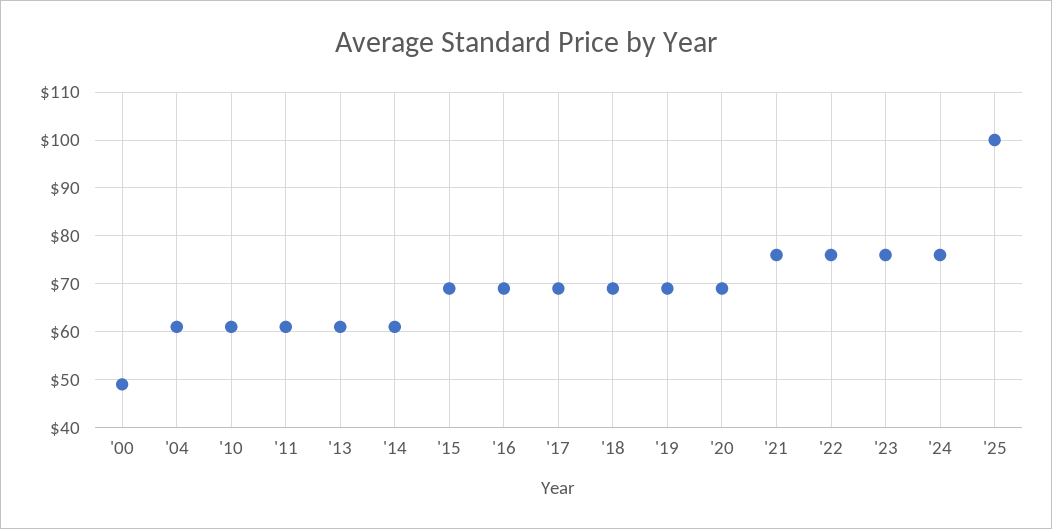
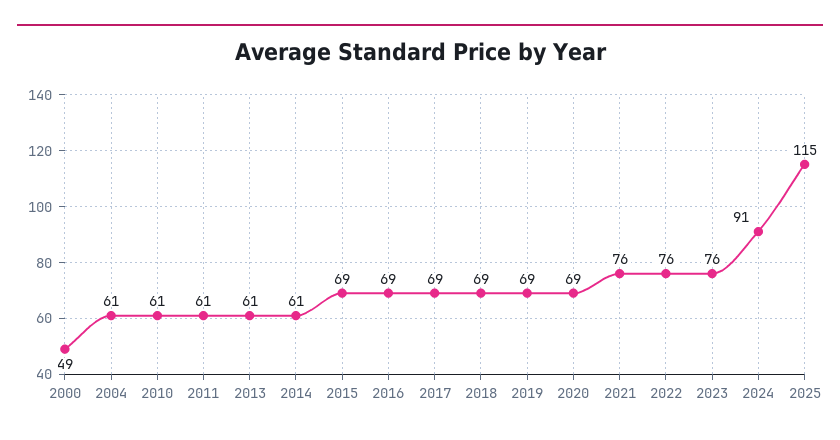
'24: 75 -> 91
'25: 100 -> 115

